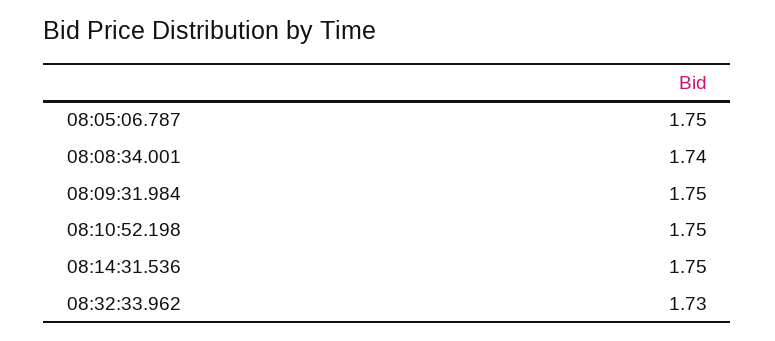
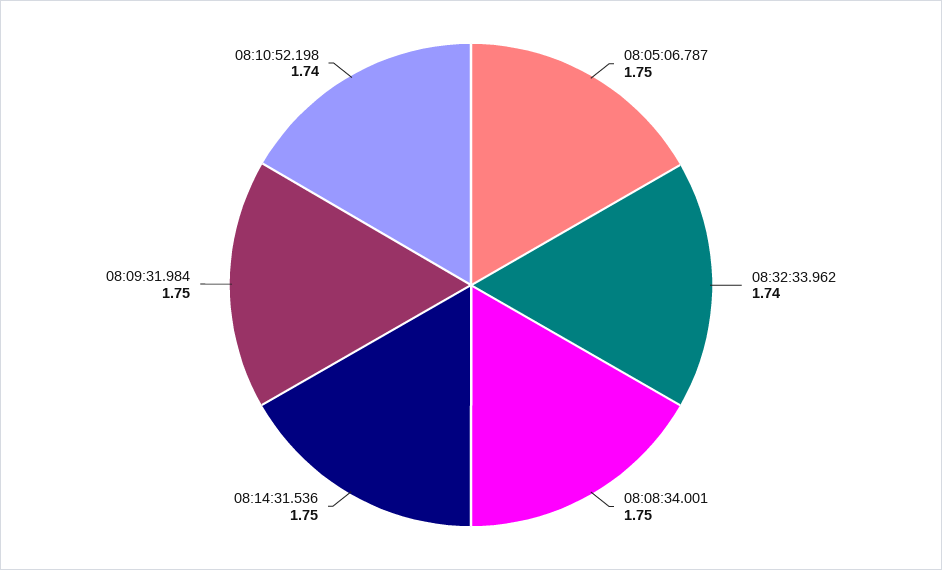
08:08:34.001: 1.74 -> 1.75
08:10:52.198: 1.75 -> 1.74
08:32:33.962: 1.73 -> 1.74

